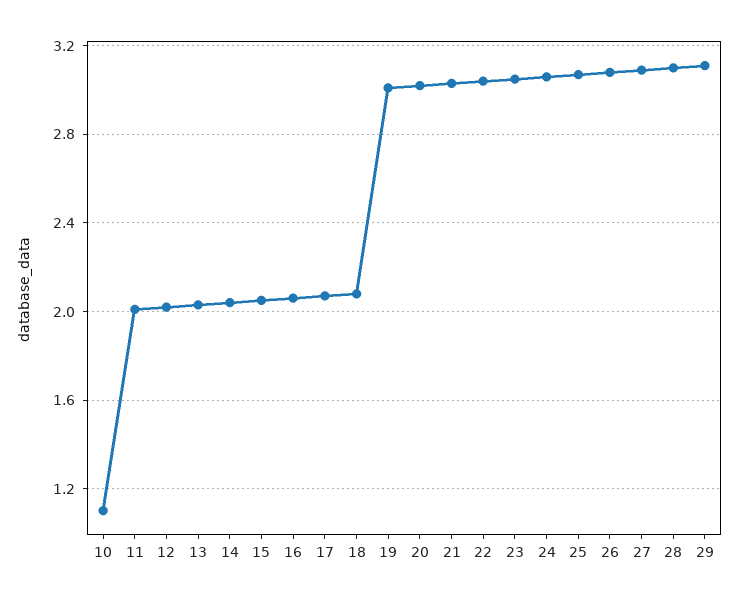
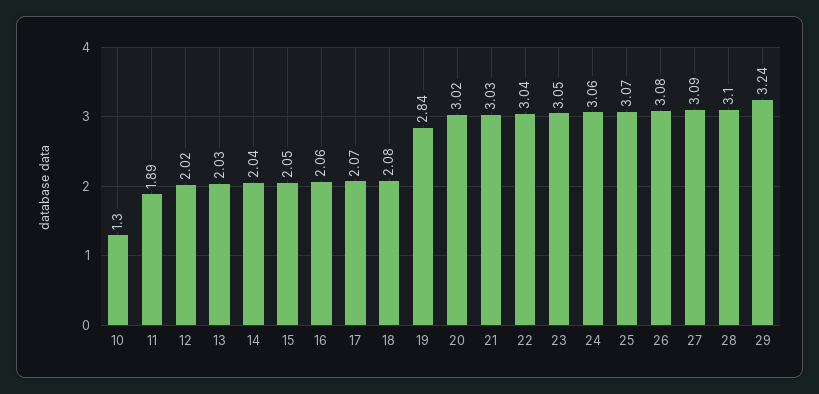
10: 1.1 -> 1.3
11: 2 -> 1.89
19: 3 -> 2.84
29: 3.1 -> 3.24

